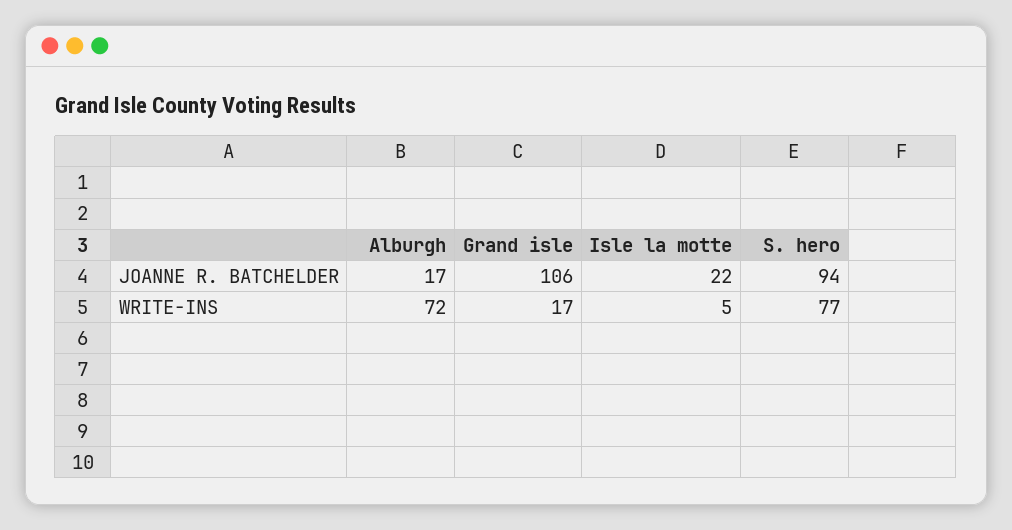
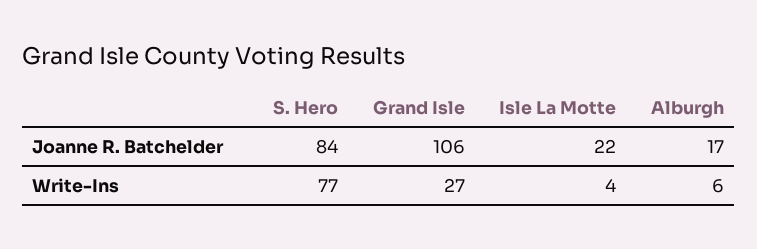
S. hero, JOANNE R. BATCHELDER: 94 -> 84
Alburgh, WRITE-INS: 72 -> 6
Grand isle, WRITE-INS: 17 -> 27
Isle la motte, WRITE-INS: 5 -> 4

